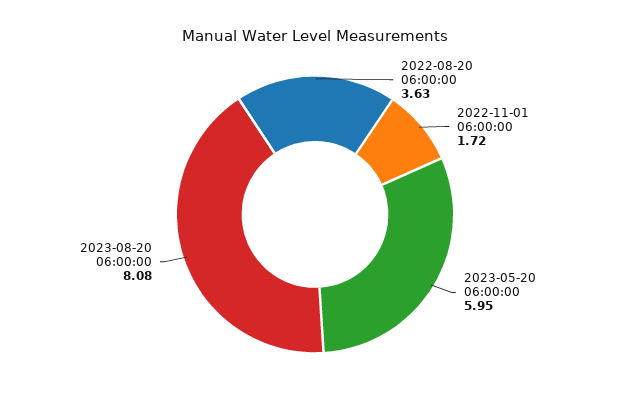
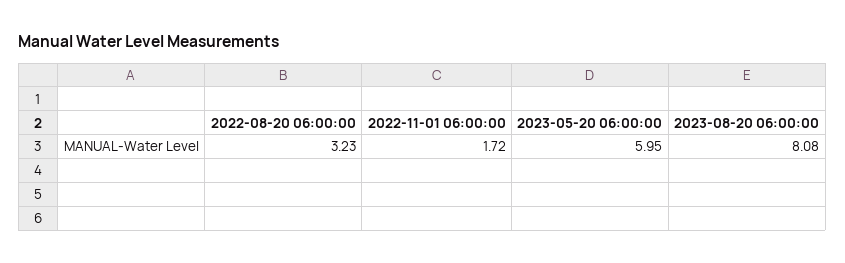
2022-08-20 06:00:00: 3.63 -> 3.23

